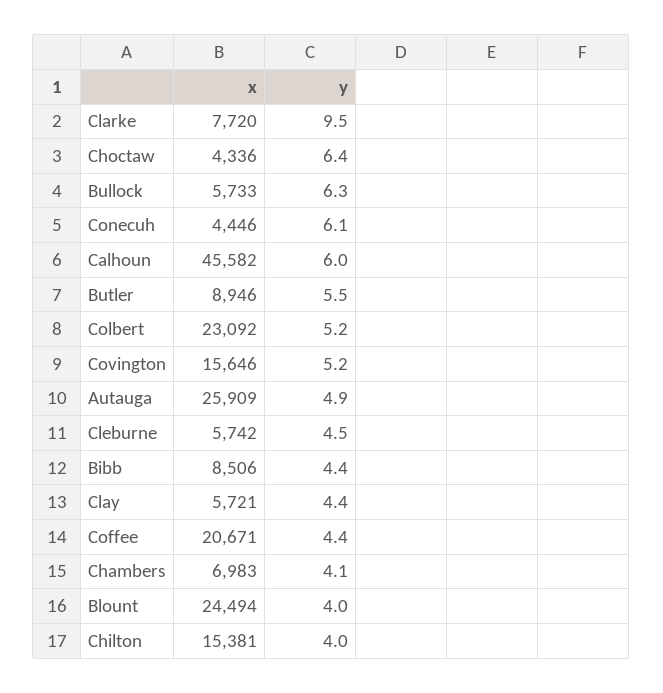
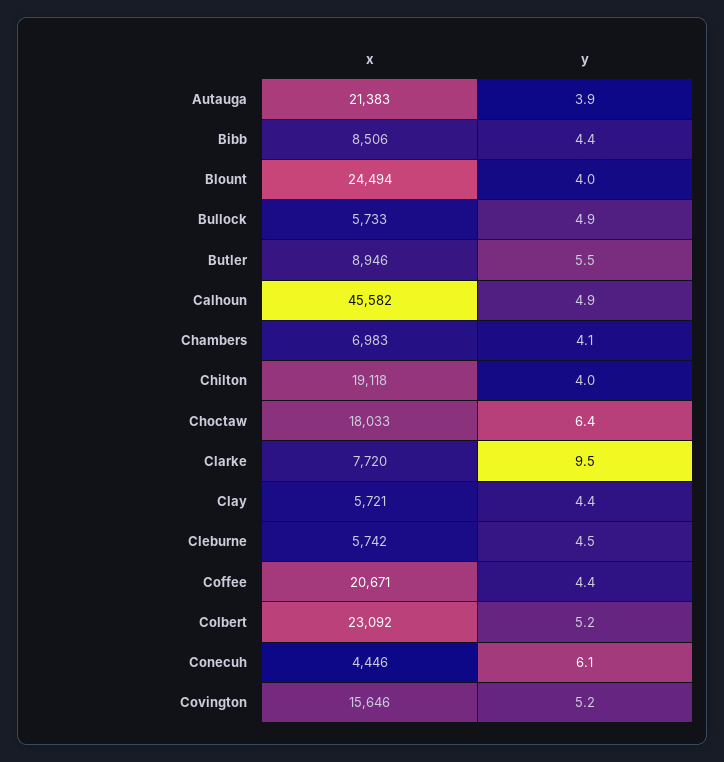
x, Choctaw: 4336 -> 18033
y, Bullock: 6.3 -> 4.9
y, Calhoun: 6 -> 4.9
x, Autauga: 25909 -> 21383
y, Autauga: 4.9 -> 3.9
x, Chilton: 15381 -> 19118

